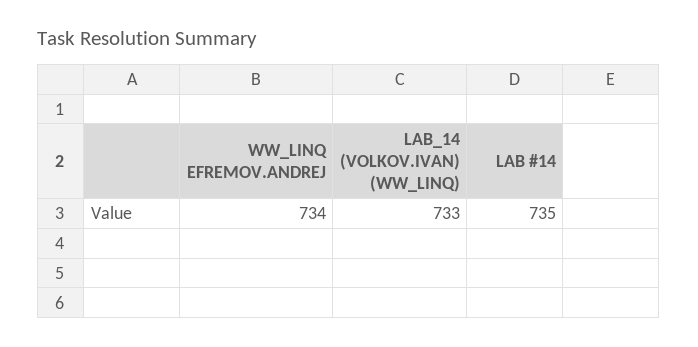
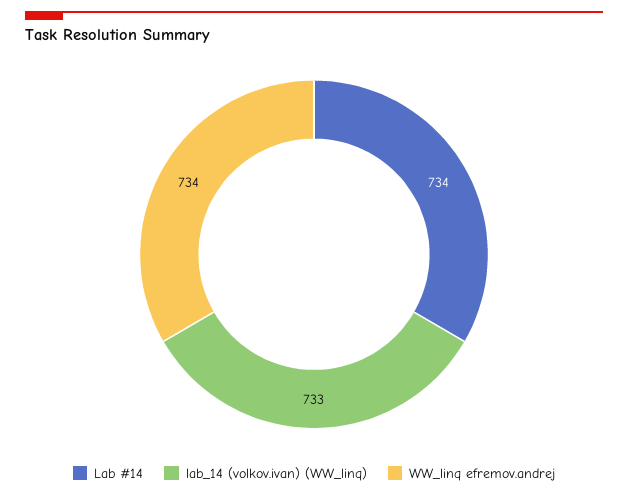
LAB #14: 735 -> 734

